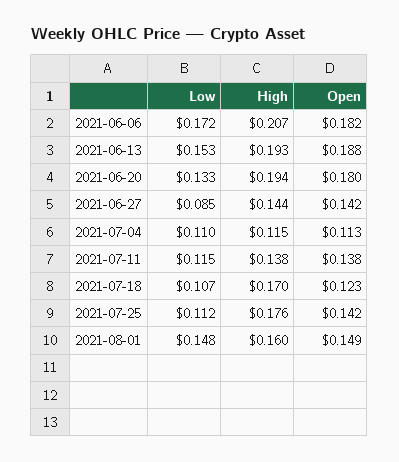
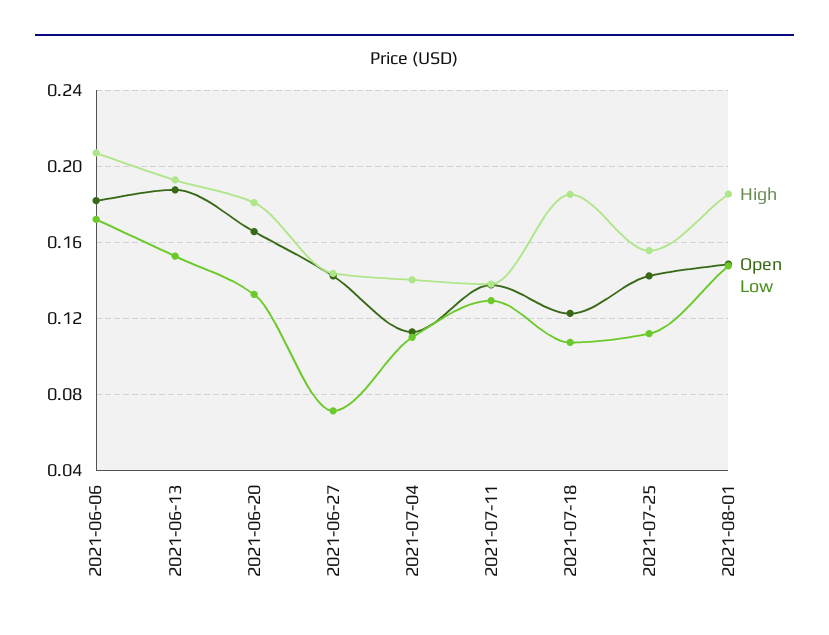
High, 2021-06-20: 0.194 -> 0.18
Open, 2021-06-20: 0.18 -> 0.165
Low, 2021-06-27: 0.085 -> 0.07
High, 2021-07-04: 0.115 -> 0.14
Low, 2021-07-11: 0.115 -> 0.13
High, 2021-07-18: 0.17 -> 0.185
High, 2021-07-25: 0.176 -> 0.155
High, 2021-08-01: 0.16 -> 0.185

